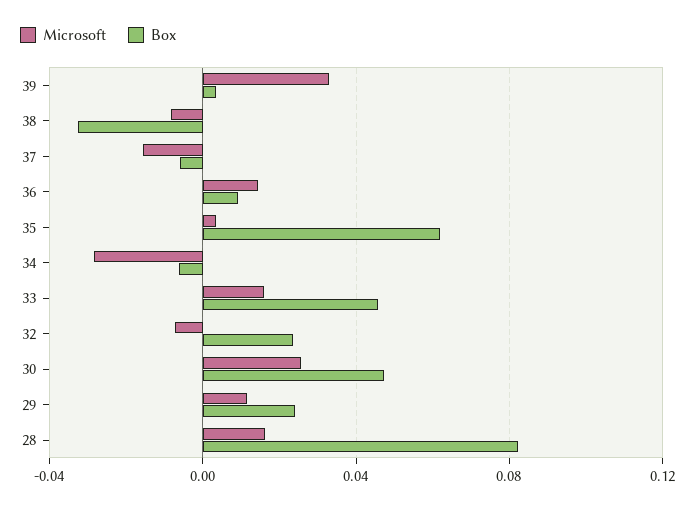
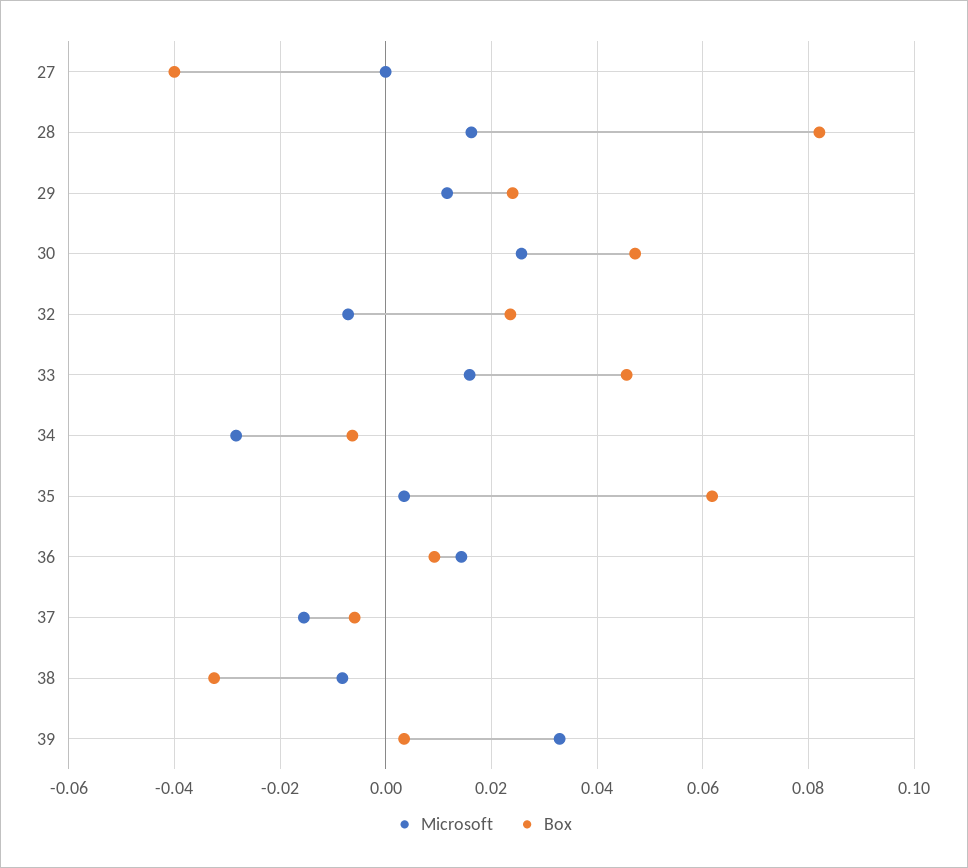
Microsoft, 27: none -> 0
Box, 27: none -> -0.04

